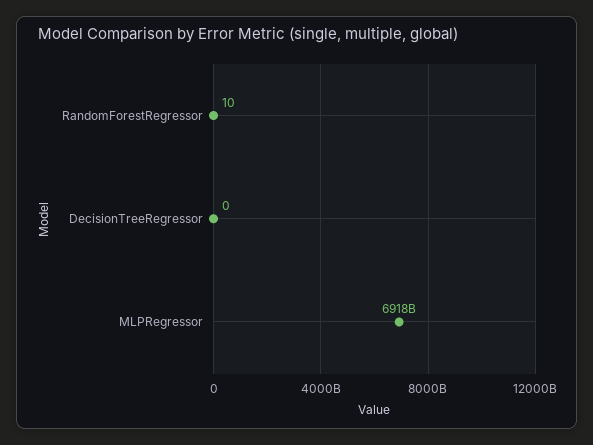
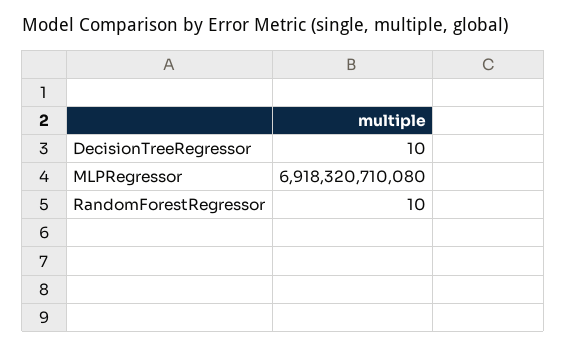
DecisionTreeRegressor: 0 -> 10

